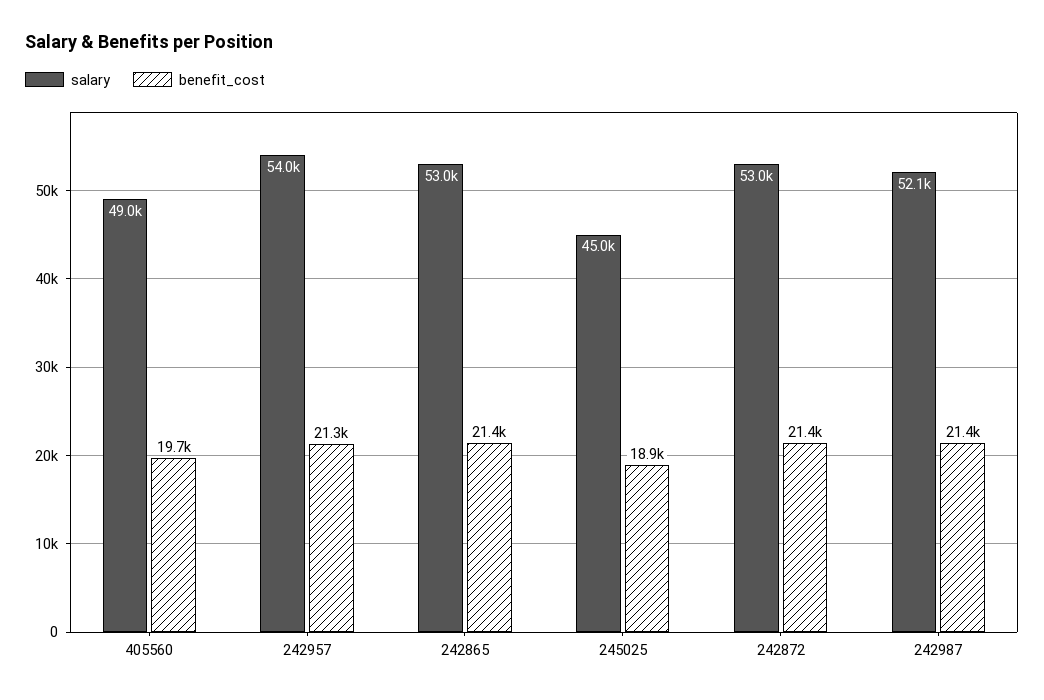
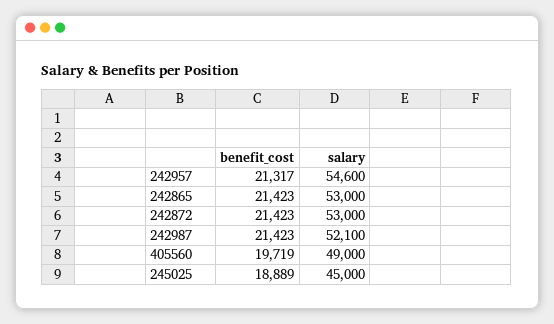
salary, 242957: 54000 -> 54600

